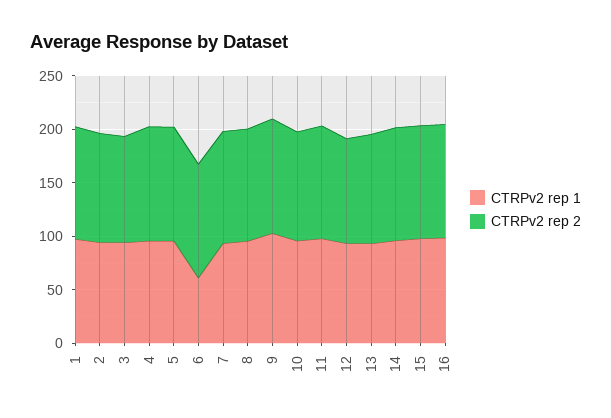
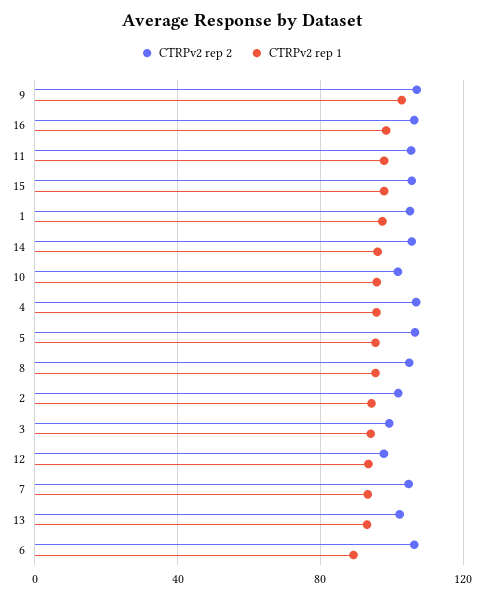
CTRPv2 rep 1, 6: 60 -> 90

